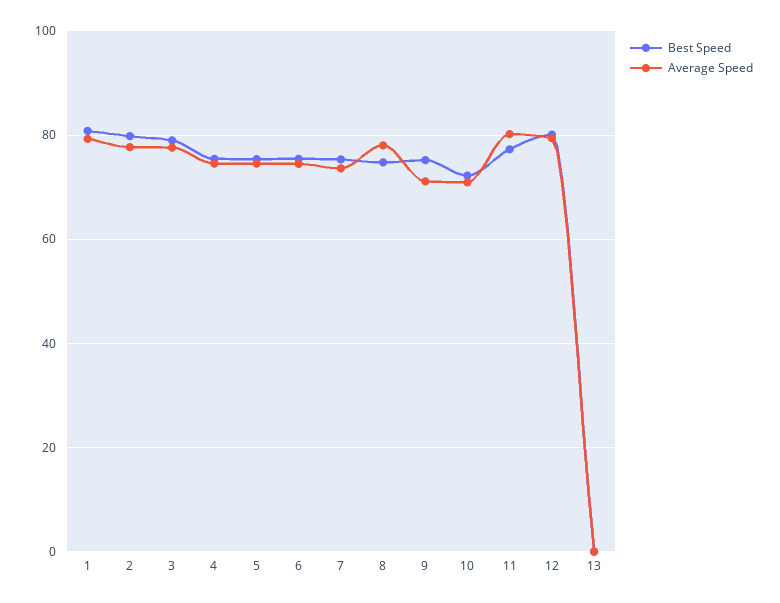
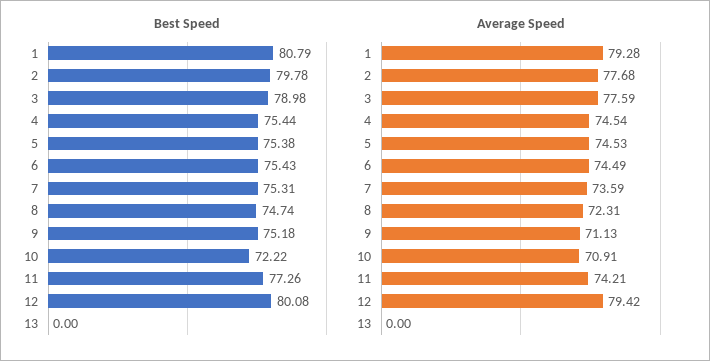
Average Speed, 8: 78 -> 72.31
Average Speed, 11: 80 -> 74.21

